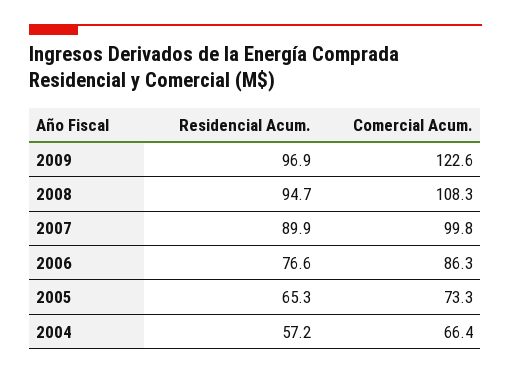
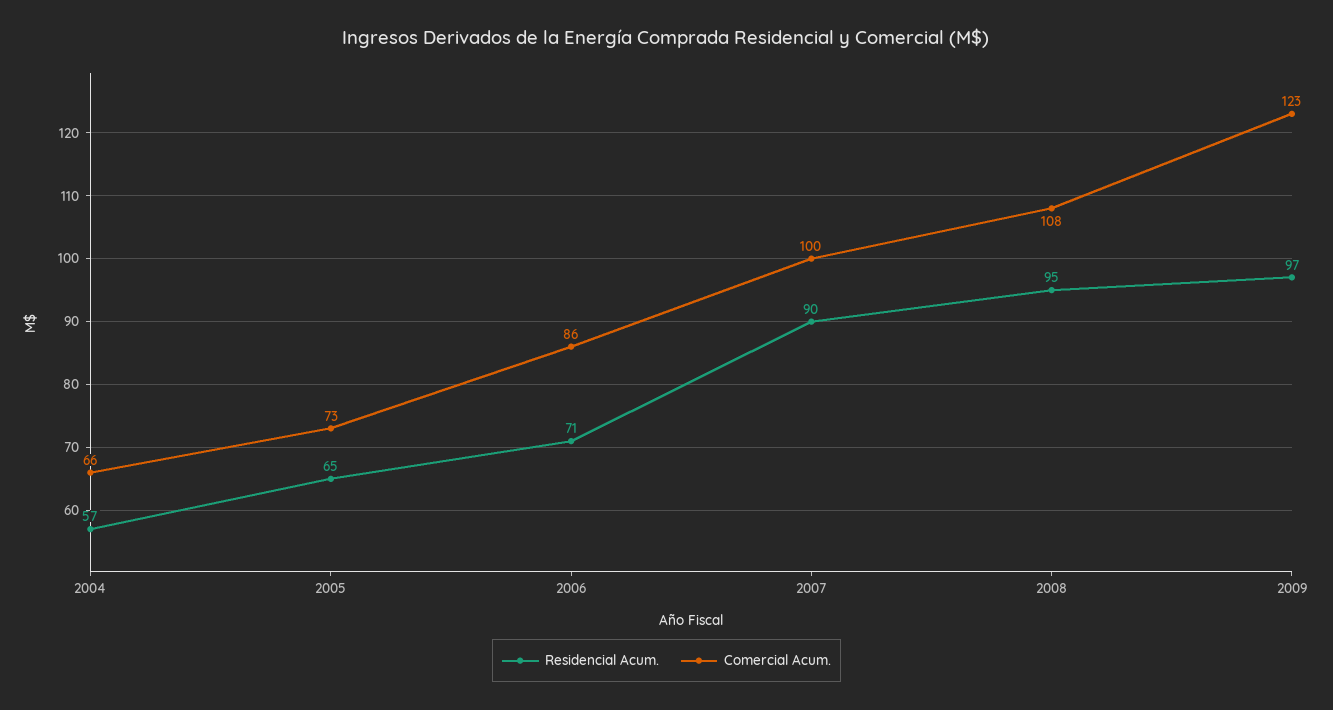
Residencial Acum., 2006: 76.6 -> 71

